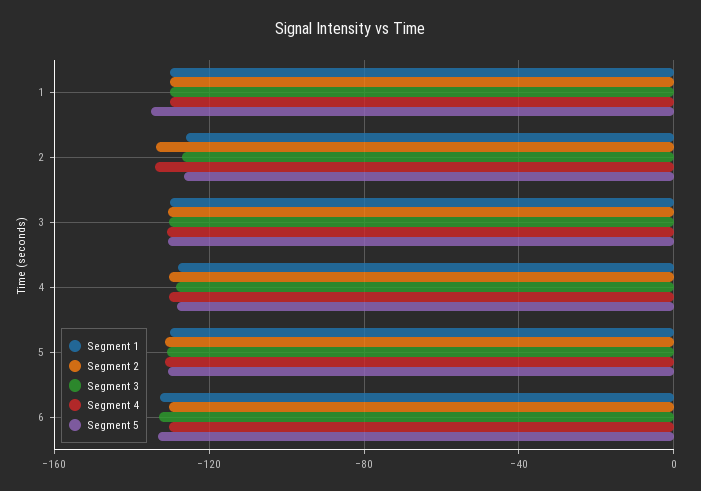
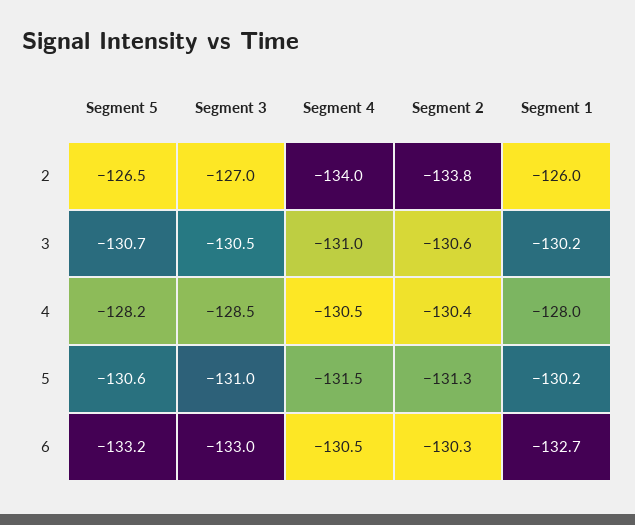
Segment 1, 1: -130 -> none
Segment 2, 1: -130 -> none
Segment 3, 1: -130 -> none
Segment 4, 1: -130 -> none
Segment 5, 1: -135 -> none

